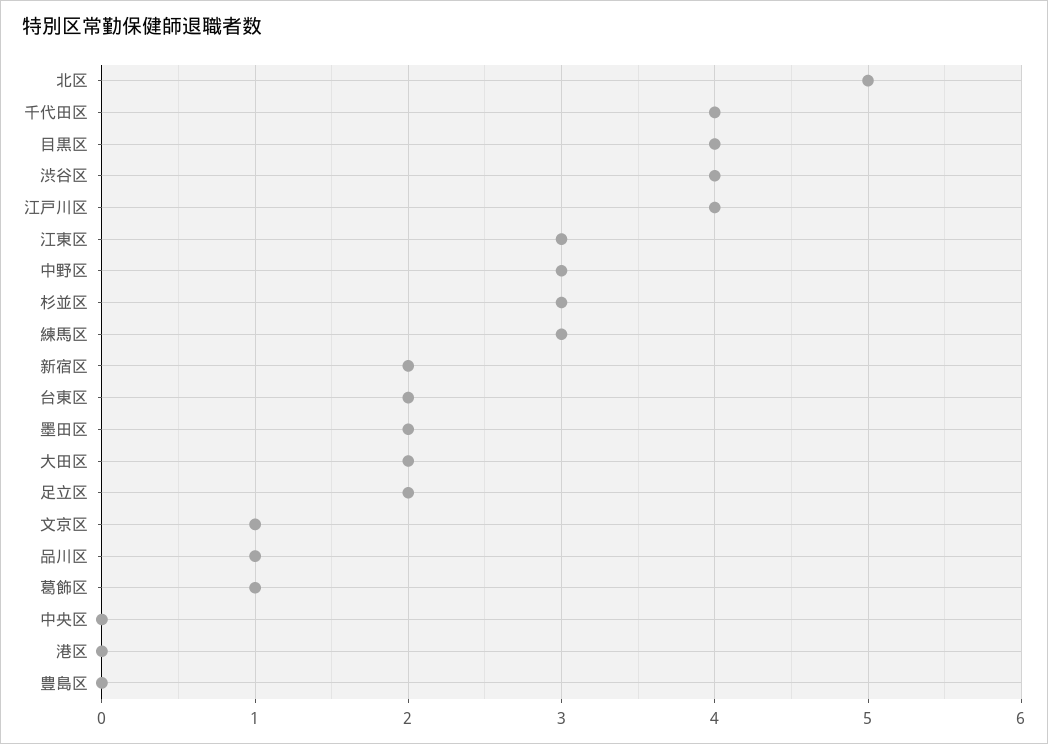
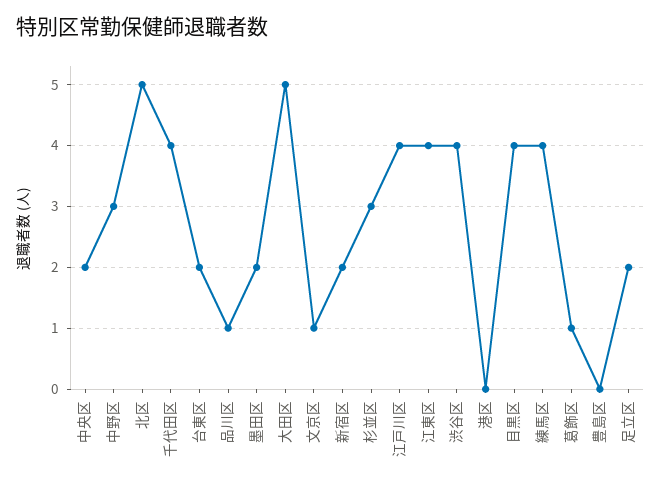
江東区: 3 -> 4
練馬区: 3 -> 4
大田区: 2 -> 5
中央区: 0 -> 2

